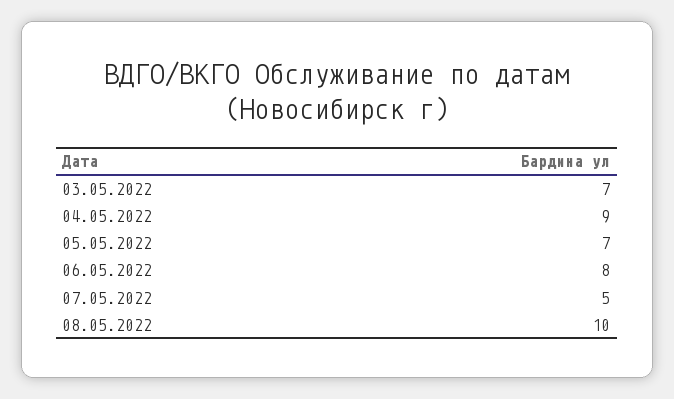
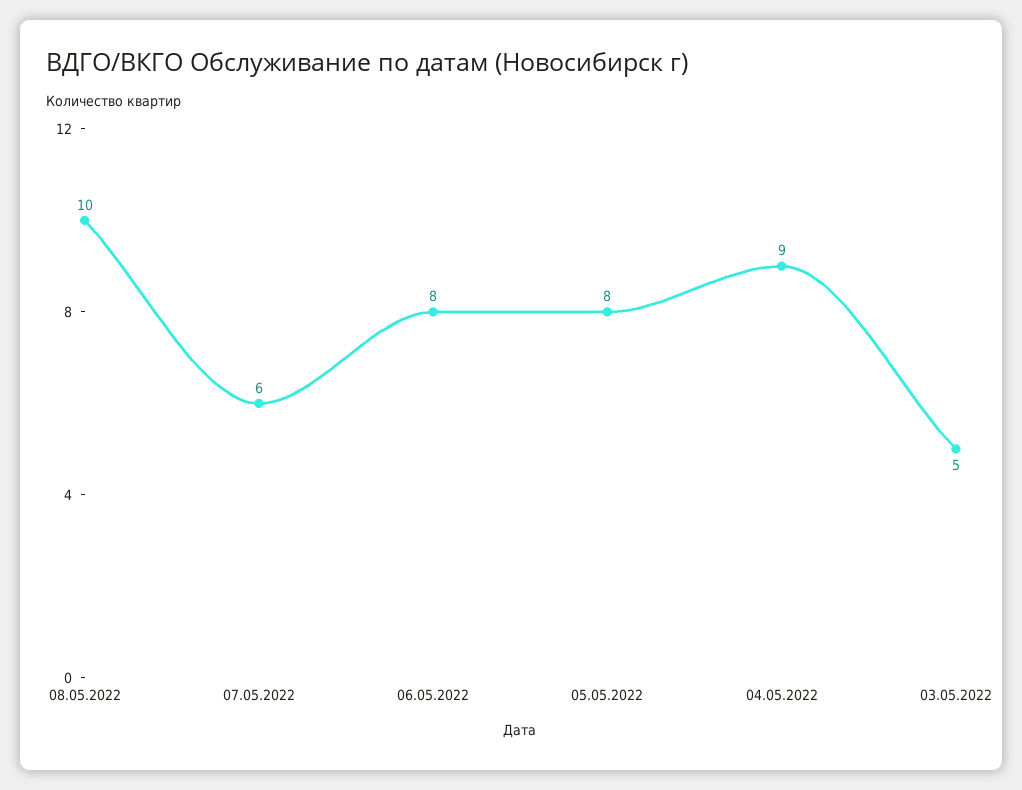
03.05.2022: 7 -> 5
05.05.2022: 7 -> 8
07.05.2022: 5 -> 6

